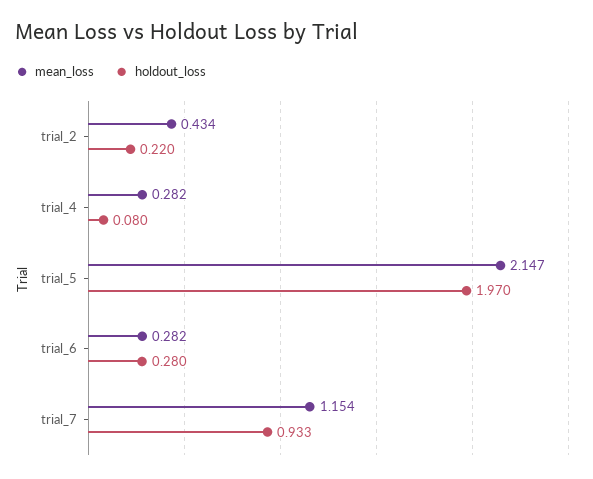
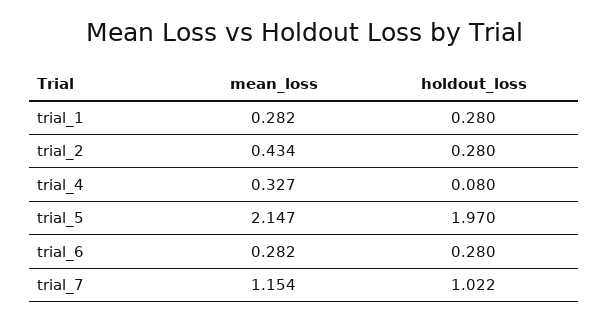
holdout_loss, trial_2: 0.22 -> 0.28
mean_loss, trial_4: 0.282 -> 0.327
holdout_loss, trial_7: 0.933 -> 1.022
mean_loss, trial_1: none -> 0.282
holdout_loss, trial_1: none -> 0.28

